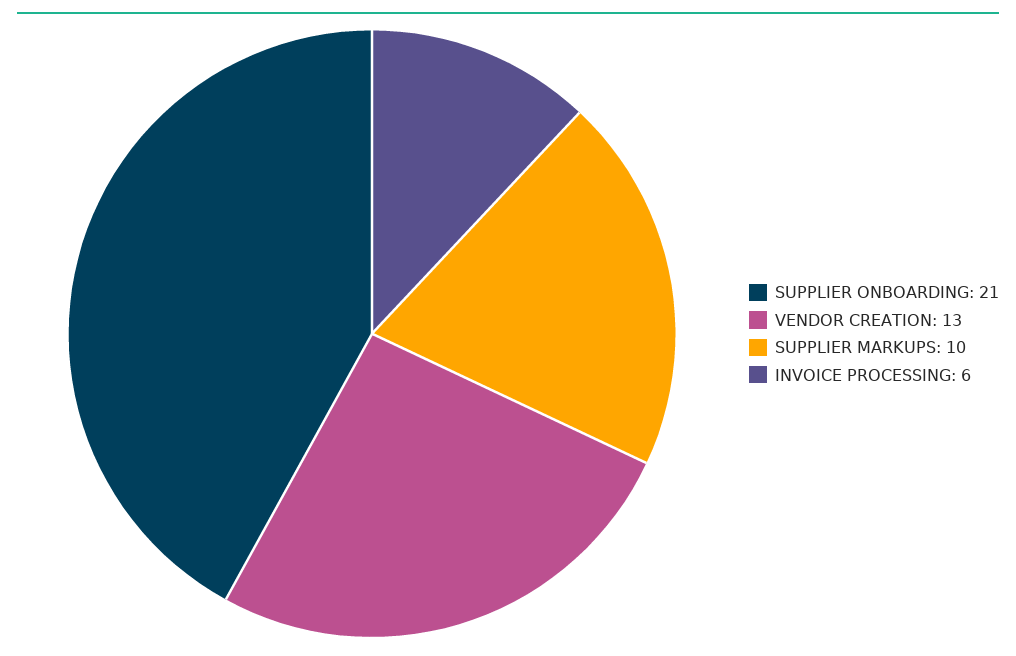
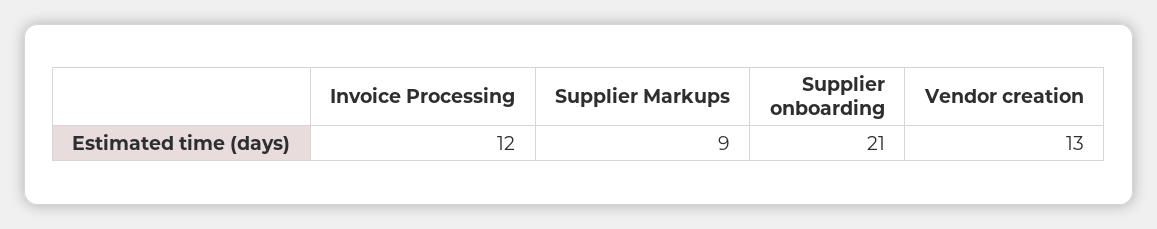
SUPPLIER MARKUPS: 10 -> 9
INVOICE PROCESSING: 6 -> 12

